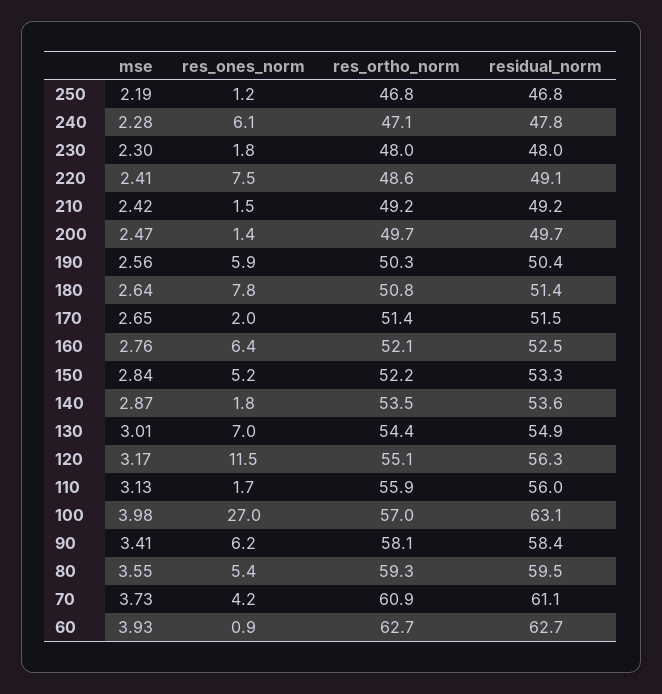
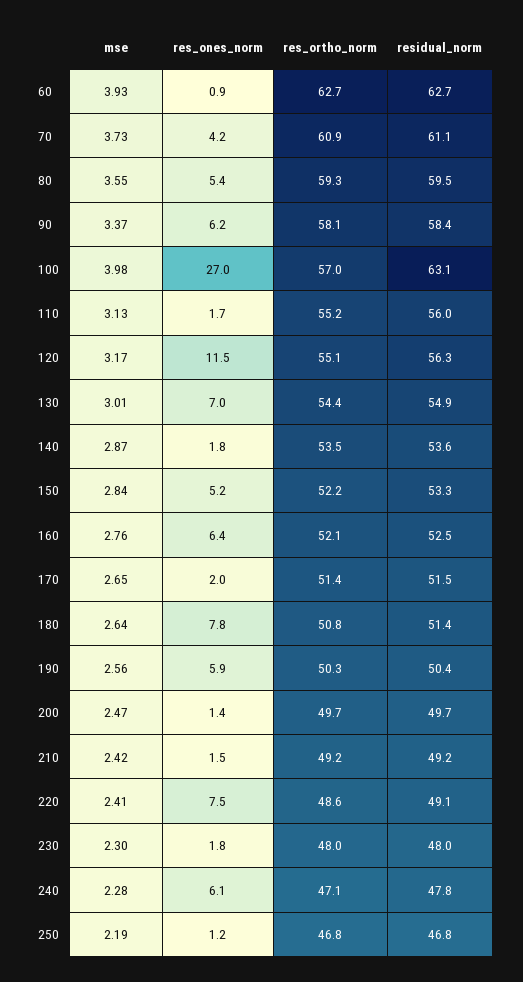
res_ortho_norm, 110: 55.9 -> 55.2
mse, 90: 3.41 -> 3.37

